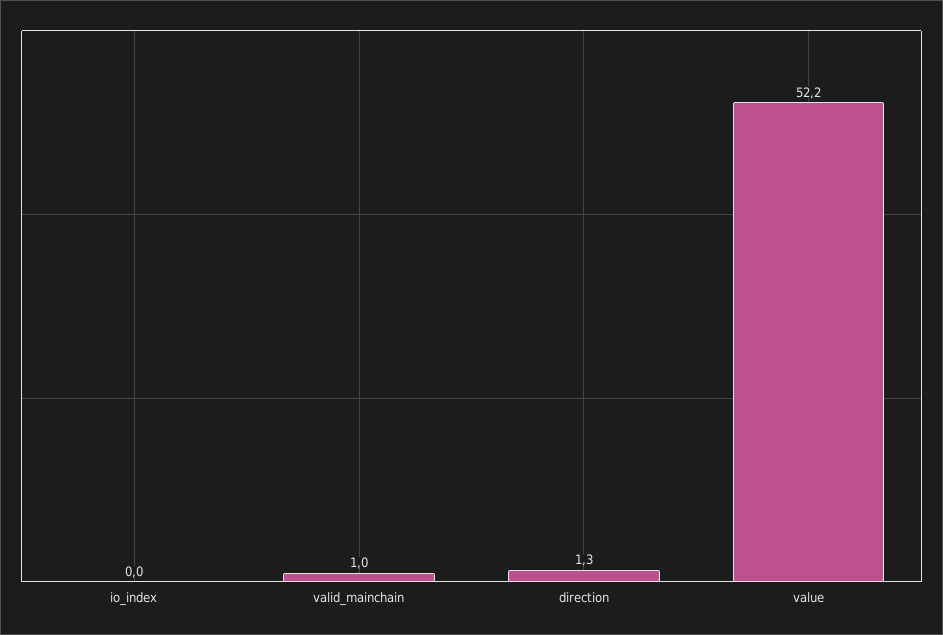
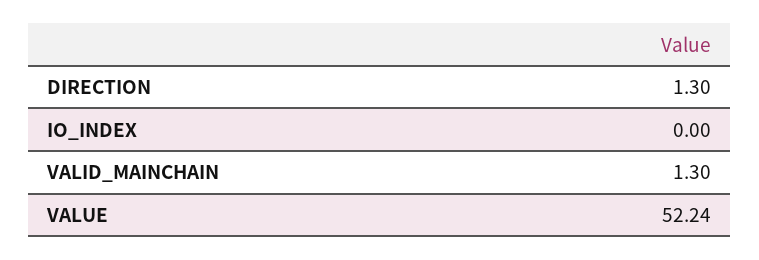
valid_mainchain: 1 -> 1.3

